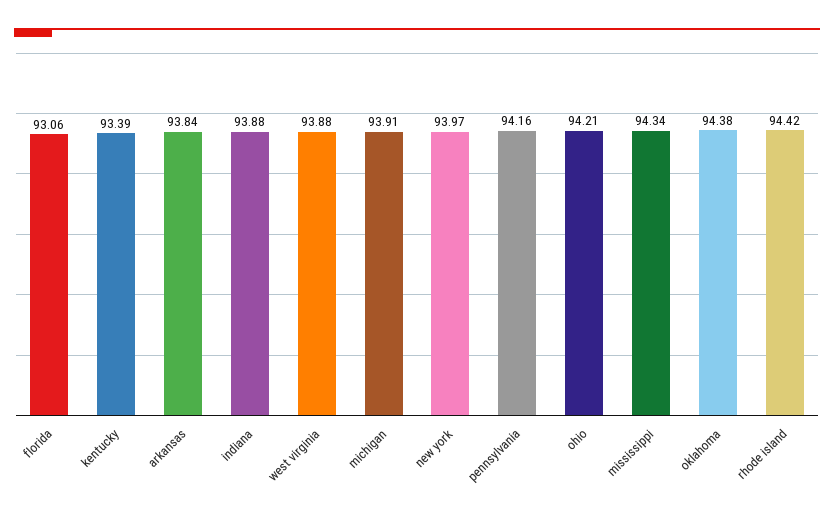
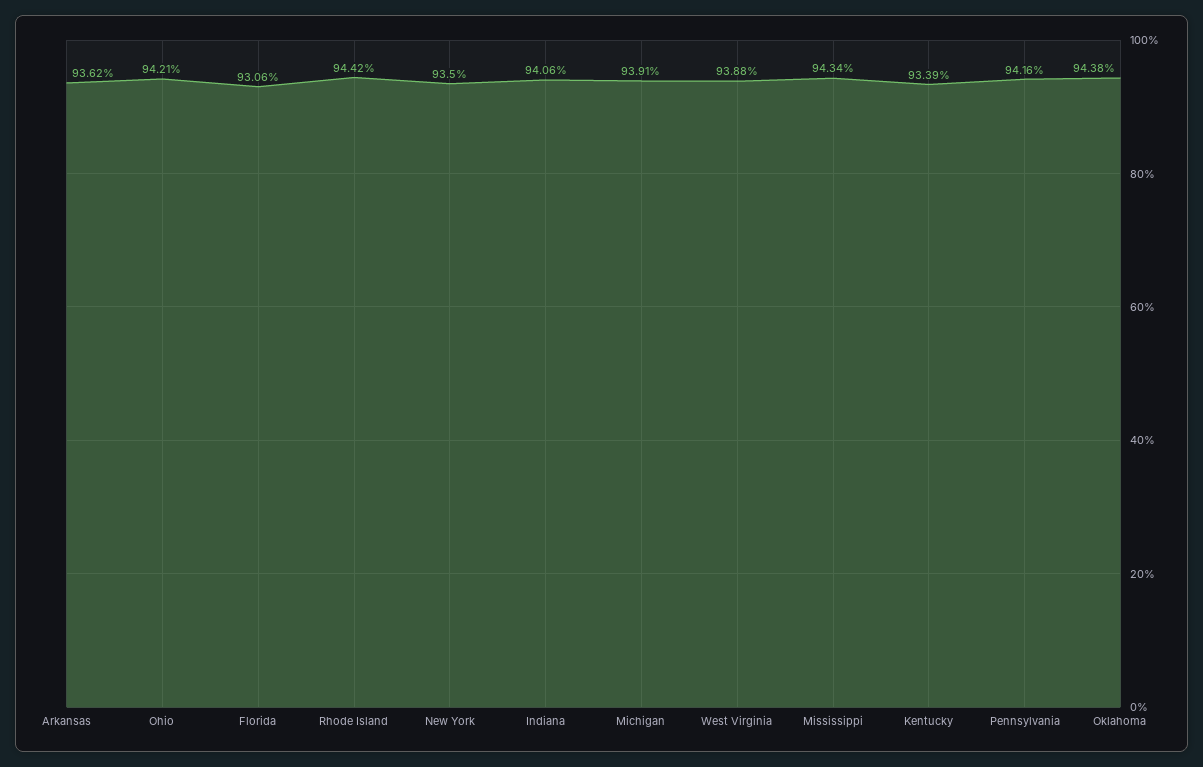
arkansas: 93.84 -> 93.62
indiana: 93.88 -> 94.06
new york: 93.97 -> 93.5

